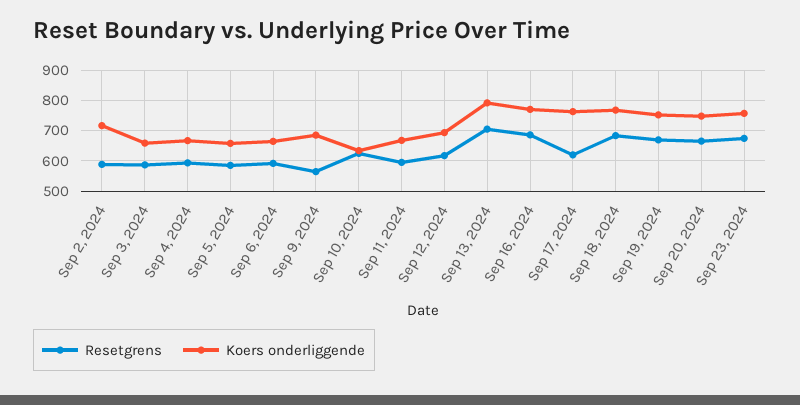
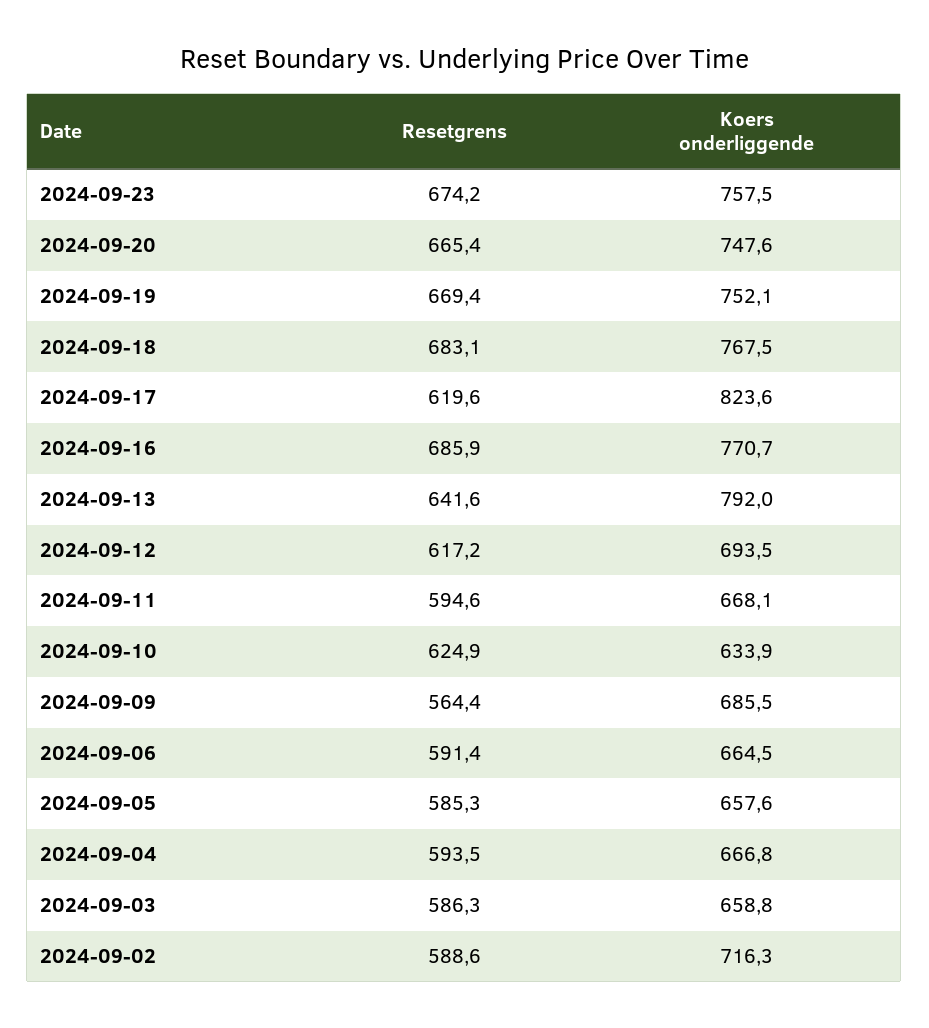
Resetgrens, Sep 13, 2024: 700 -> 641.6
Koers onderliggende, Sep 17, 2024: 760 -> 823.6

